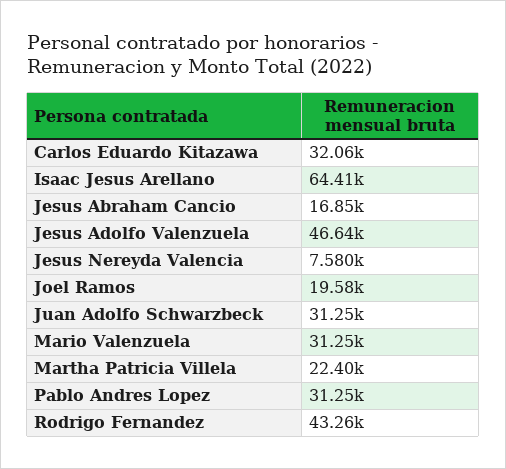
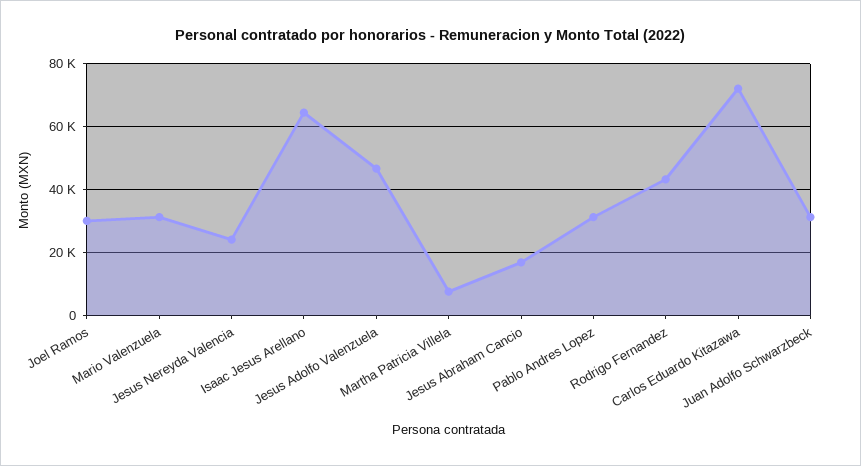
Carlos Eduardo Kitazawa: 32060 -> 72000
Jesus Nereyda Valencia: 7580 -> 24000
Joel Ramos: 19580 -> 30000
Martha Patricia Villela: 22400 -> 8000

